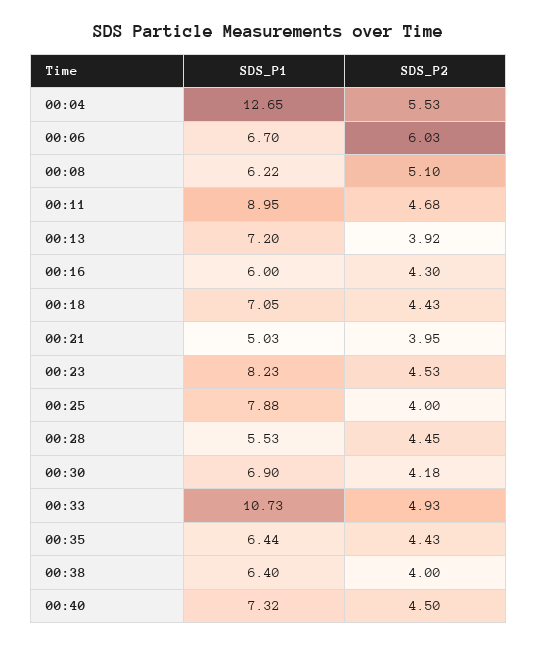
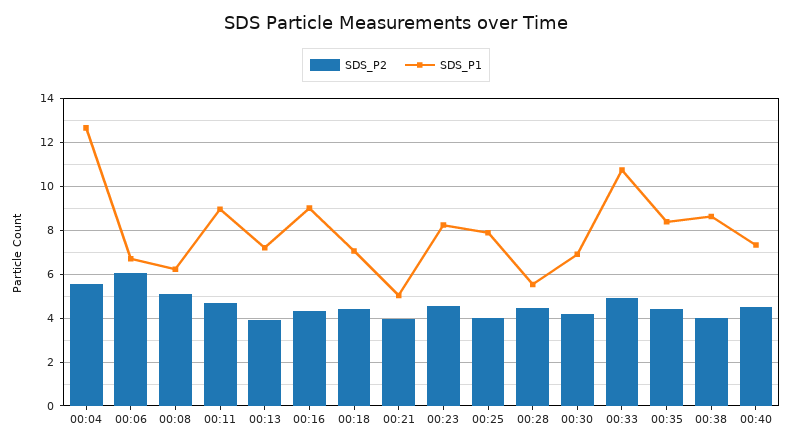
SDS_P1, 00:16: 6 -> 9
SDS_P1, 00:35: 6.44 -> 8.5
SDS_P1, 00:38: 6.4 -> 8.5

